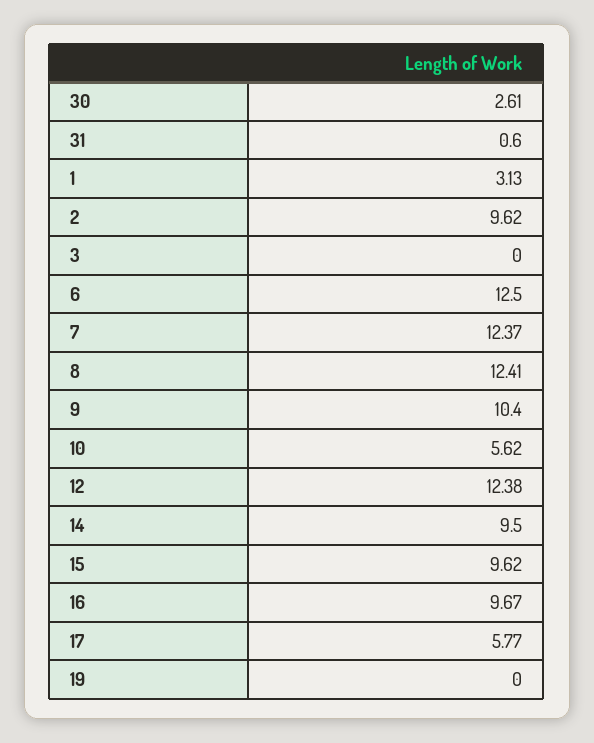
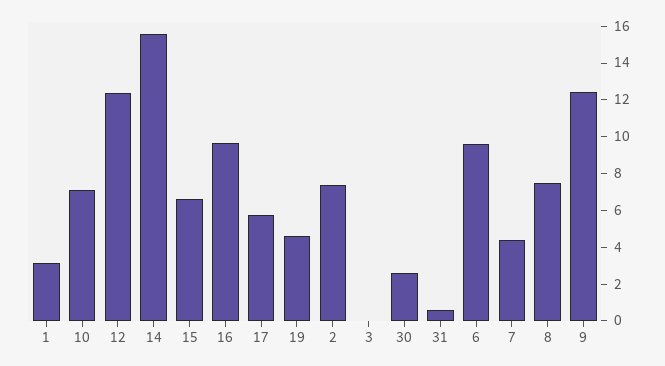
2: 9.62 -> 7.5
6: 12.5 -> 9.5
7: 12.37 -> 4.5
8: 12.41 -> 7.5
9: 10.4 -> 12.5
10: 5.62 -> 7
14: 9.5 -> 15.5
15: 9.62 -> 6.5
19: 0 -> 4.5

